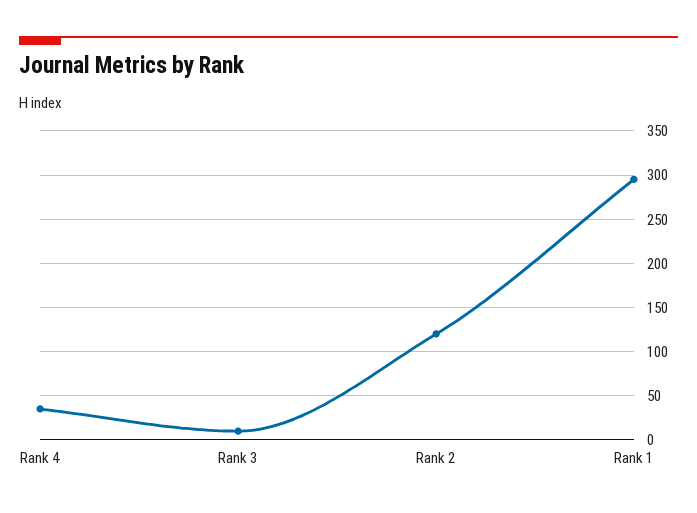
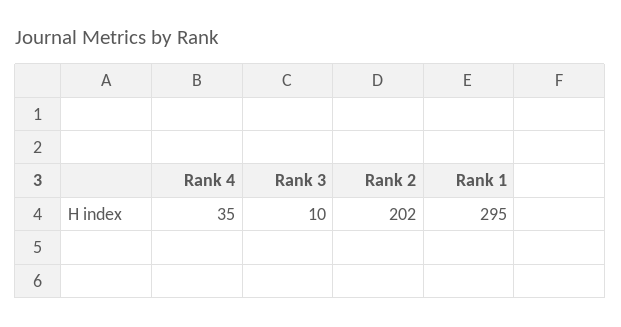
Rank 2: 120 -> 202

